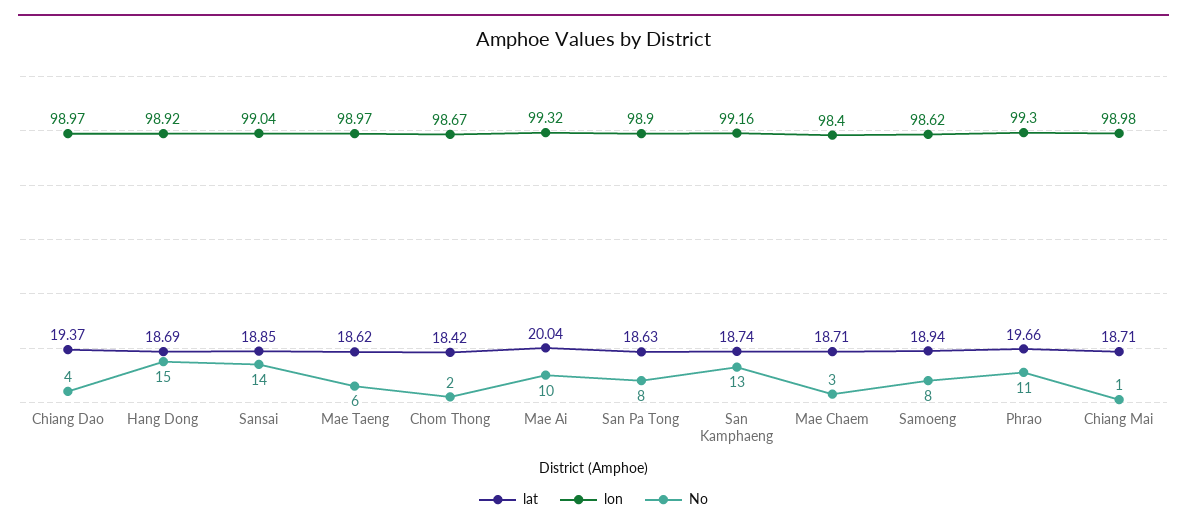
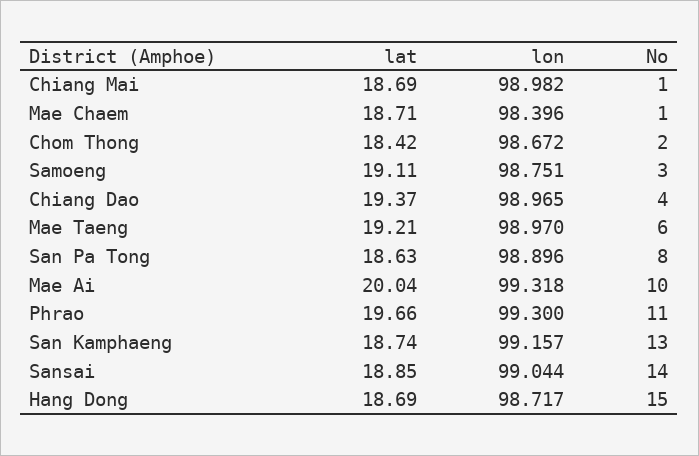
lon, Hang Dong: 98.92 -> 98.717
lat, Mae Taeng: 18.62 -> 19.21
No, Mae Chaem: 3 -> 1
lat, Samoeng: 18.94 -> 19.11
lon, Samoeng: 98.62 -> 98.751
No, Samoeng: 8 -> 3
lat, Chiang Mai: 18.71 -> 18.69

